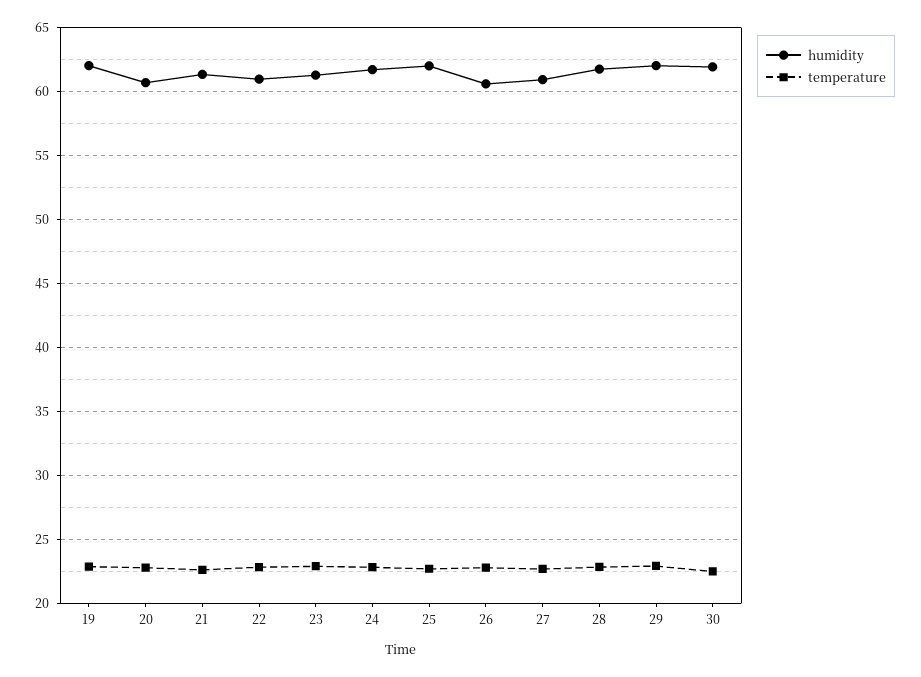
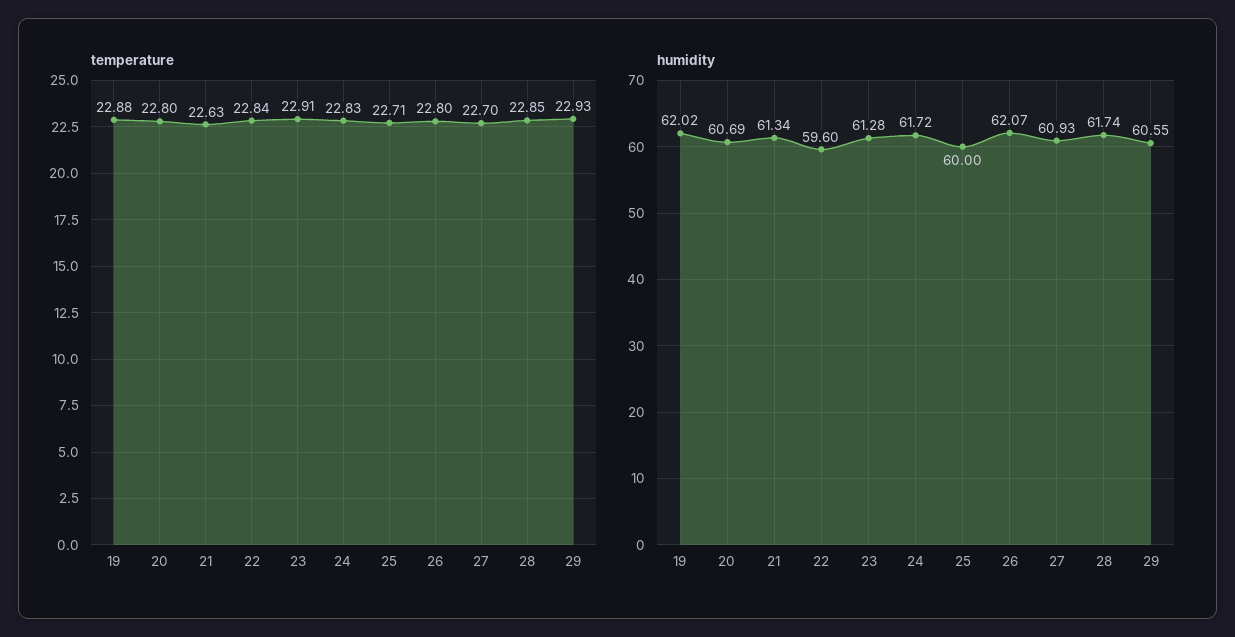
humidity, 22: 61 -> 59.6
humidity, 25: 62 -> 60
humidity, 26: 60.5 -> 62.07
humidity, 29: 62 -> 60.55
humidity, 30: 62 -> none
temperature, 30: 22.5 -> none

